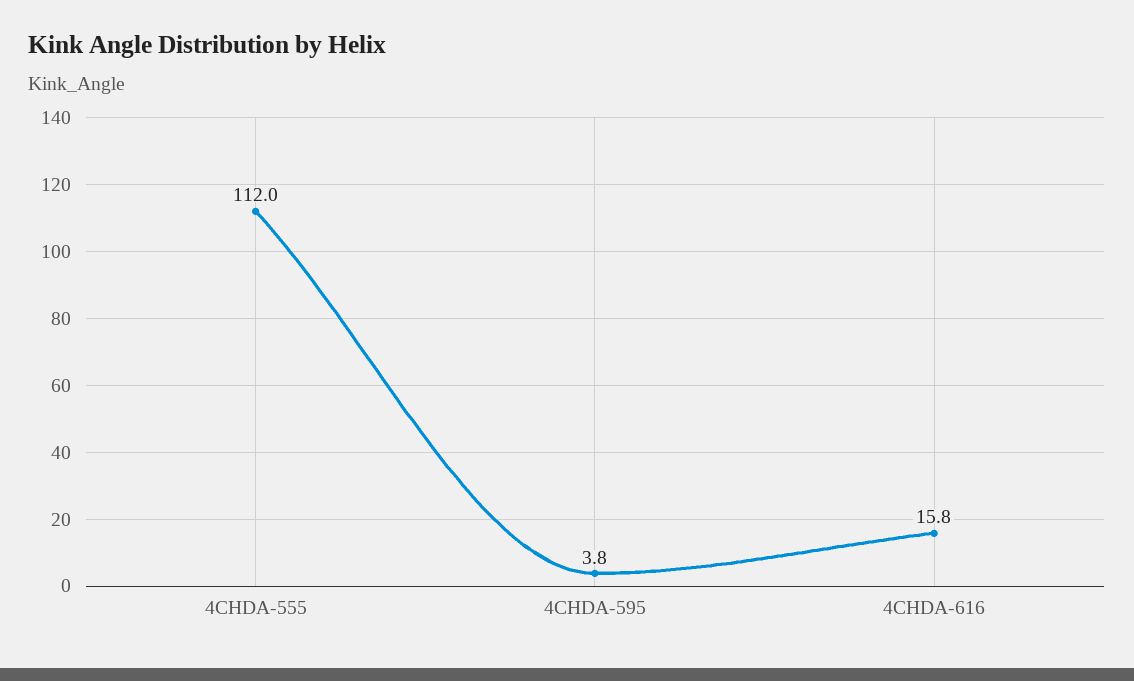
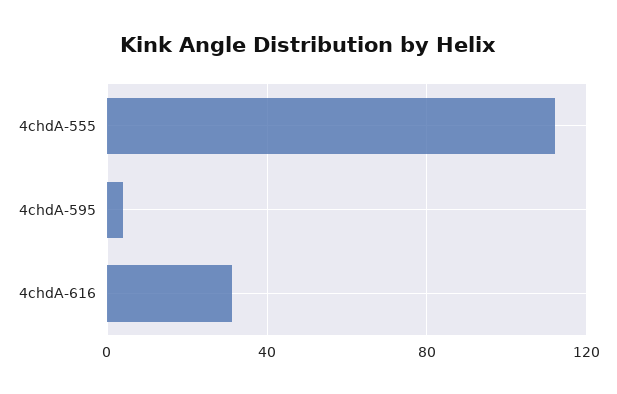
4CHDA-616: 15.8 -> 30

